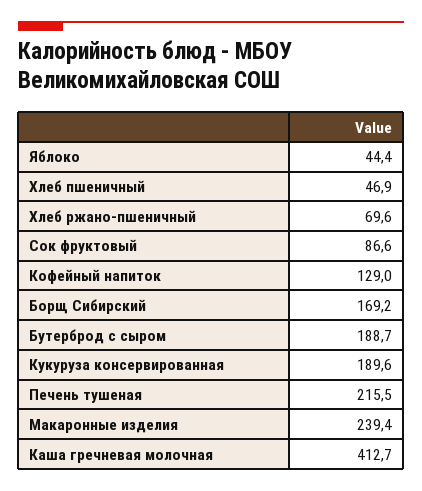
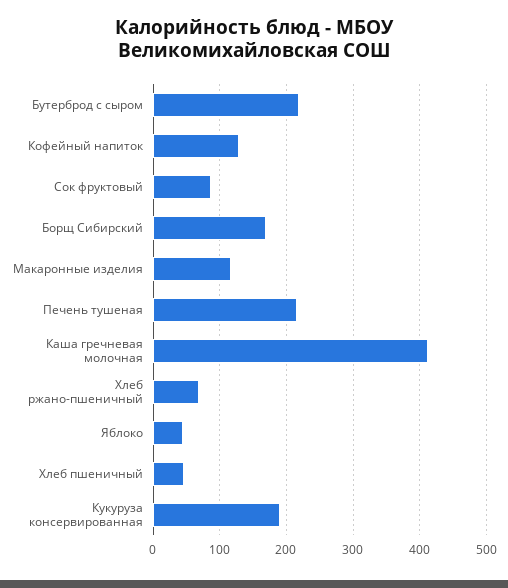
Бутерброд с сыром: 188.7 -> 220
Макаронные изделия: 239.4 -> 120

